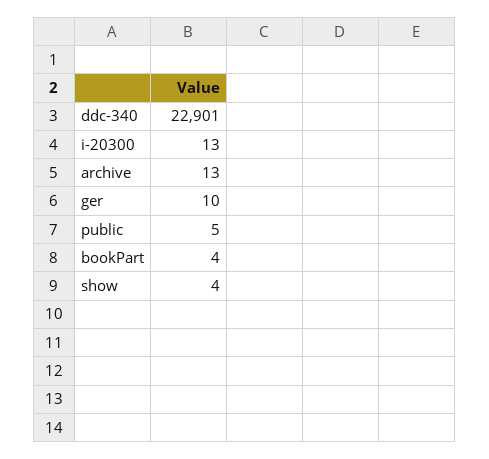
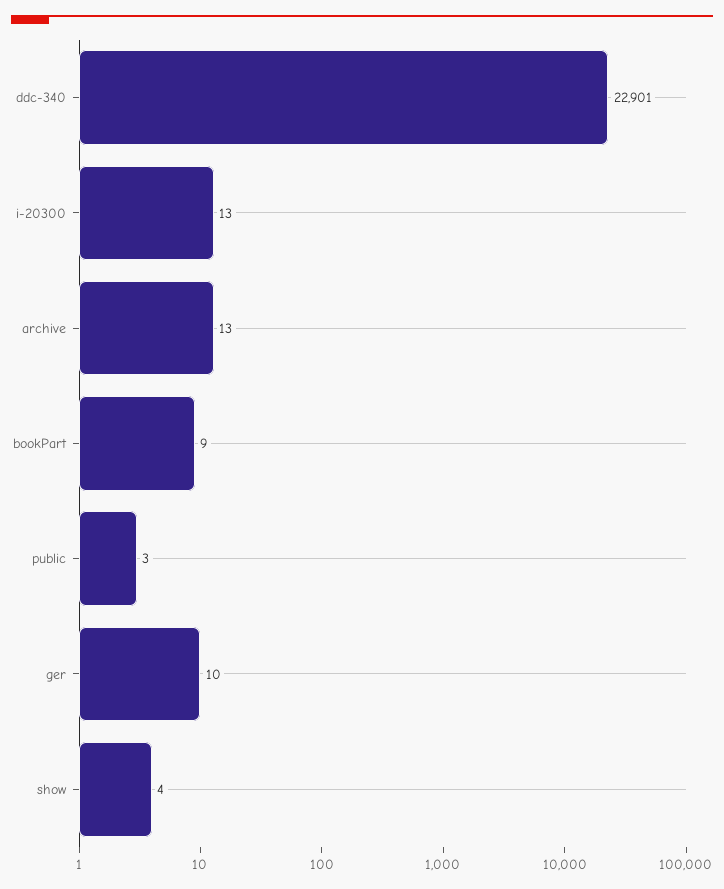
public: 5 -> 3
bookPart: 4 -> 9

